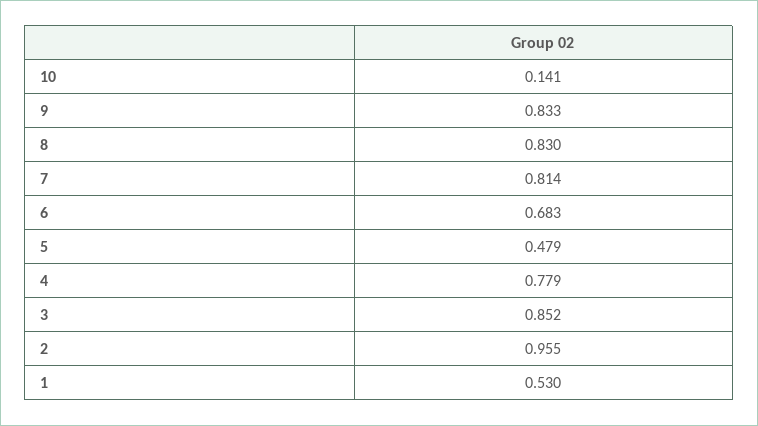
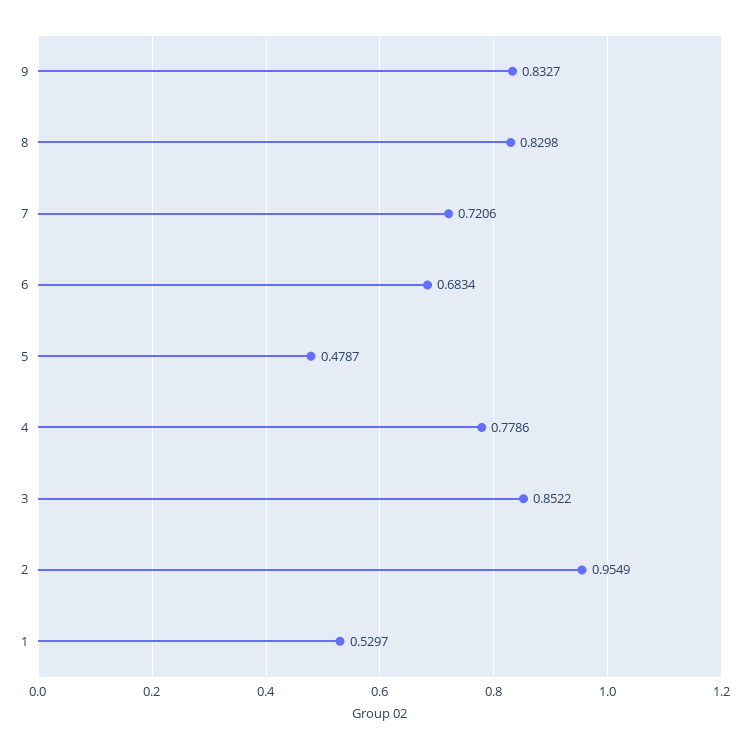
10: 0.141 -> none
7: 0.814 -> 0.7206

